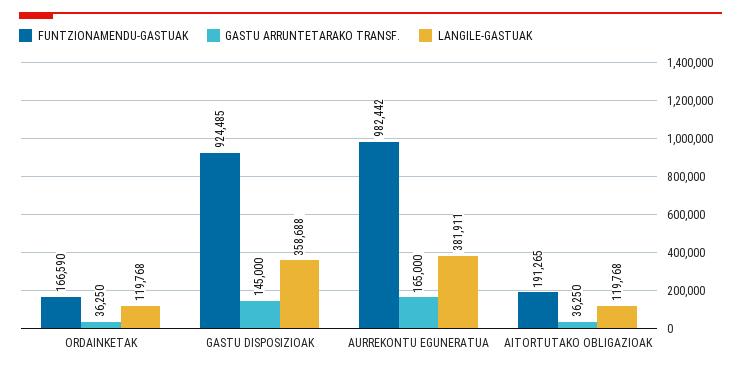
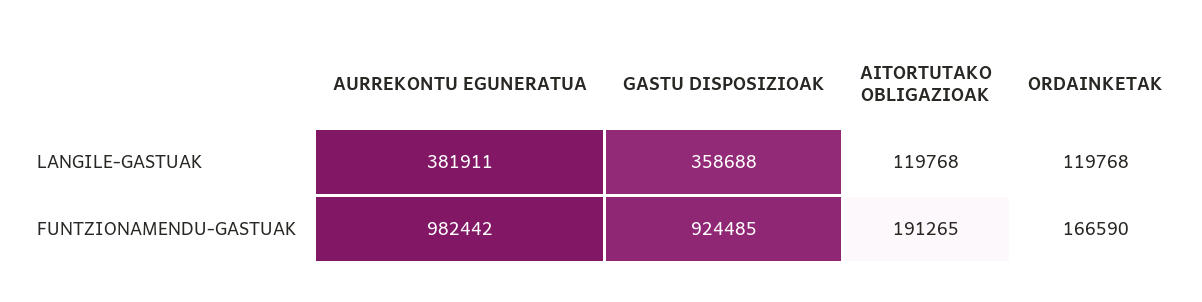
GASTU ARRUNTETARAKO TRANSF., ORDAINKETAK: 36250 -> none
GASTU ARRUNTETARAKO TRANSF., GASTU DISPOSIZIOAK: 145000 -> none
GASTU ARRUNTETARAKO TRANSF., AURREKONTU EGUNERATUA: 165000 -> none
GASTU ARRUNTETARAKO TRANSF., AITORTUTAKO OBLIGAZIOAK: 36250 -> none

